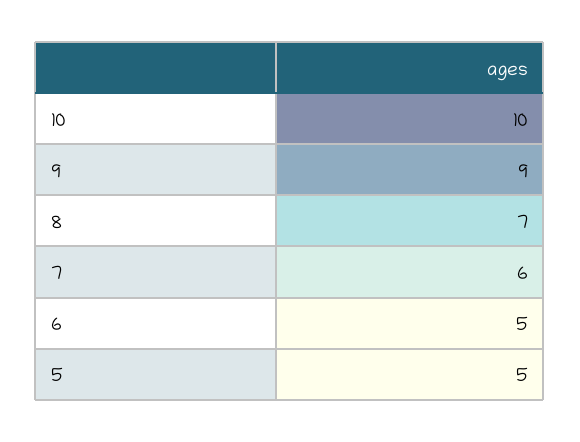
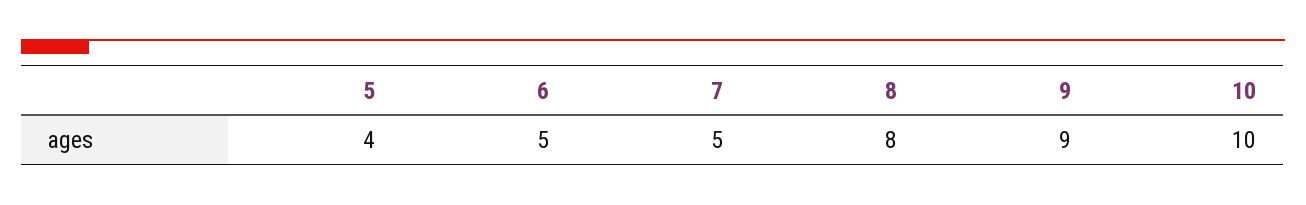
8: 7 -> 8
7: 6 -> 5
5: 5 -> 4

